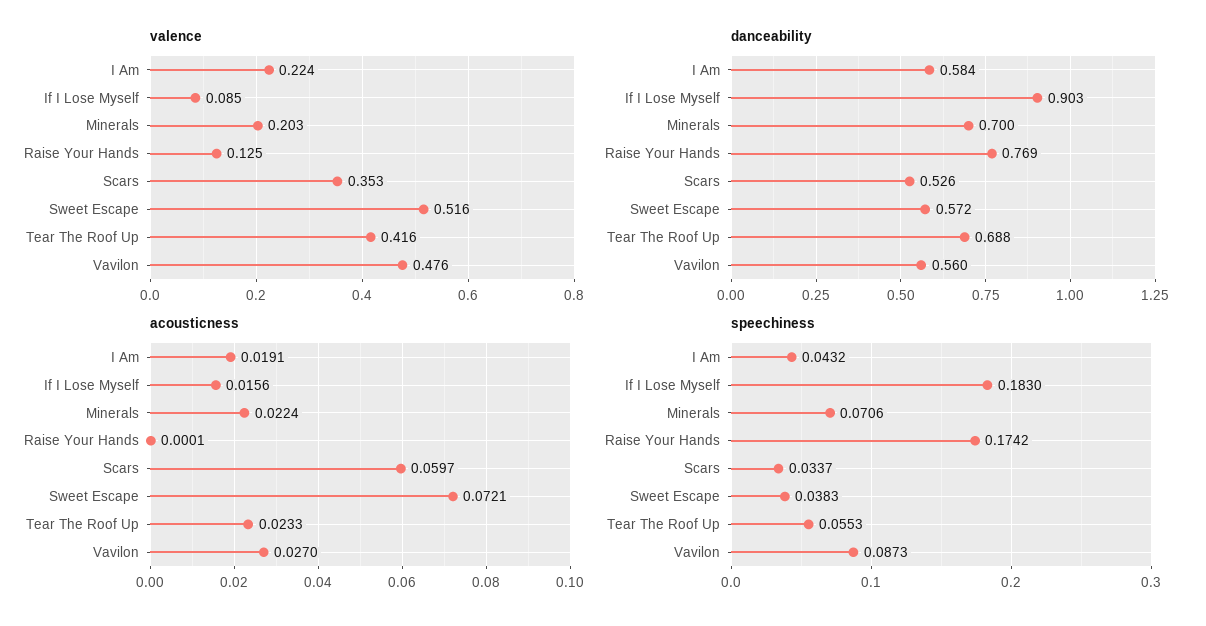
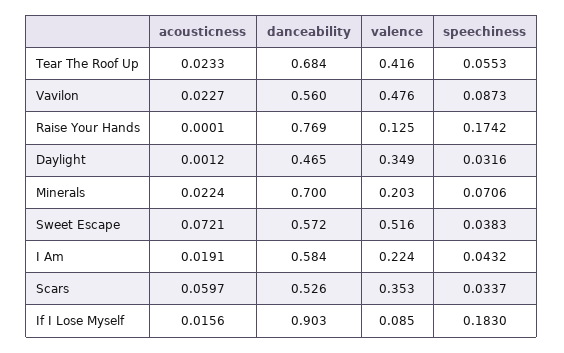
danceability, Tear The Roof Up: 0.688 -> 0.684
acousticness, Vavilon: 0.027 -> 0.0227
acousticness, Daylight: none -> 0.0012
danceability, Daylight: none -> 0.465
valence, Daylight: none -> 0.349
speechiness, Daylight: none -> 0.0316

